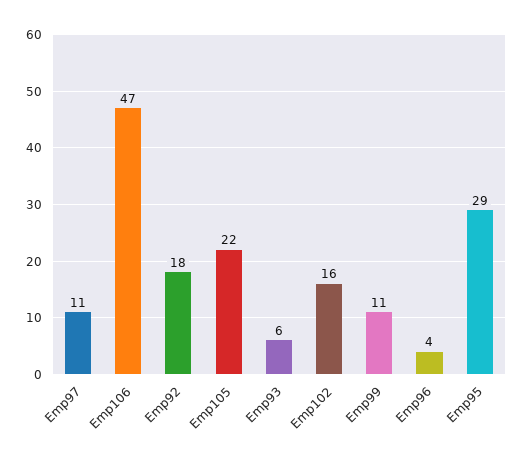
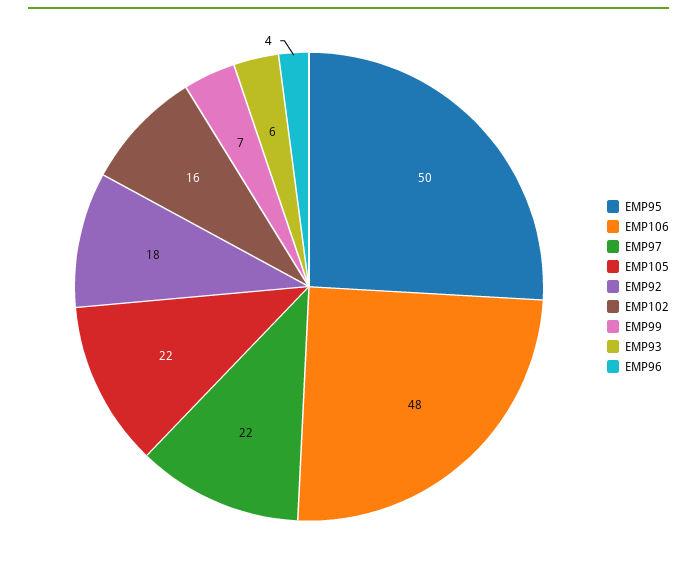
Emp97: 11 -> 22
Emp106: 47 -> 48
Emp99: 11 -> 7
Emp95: 29 -> 50

